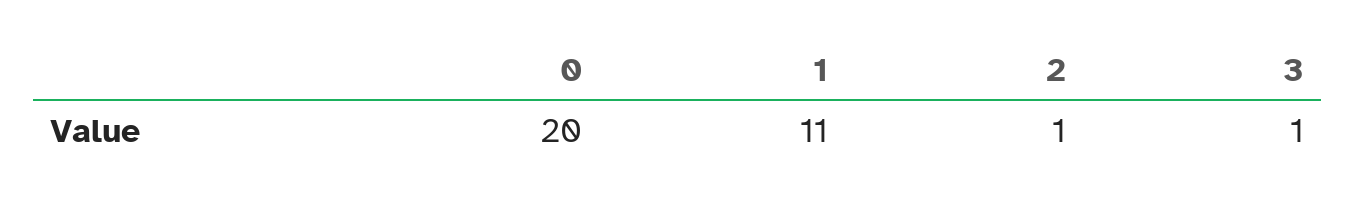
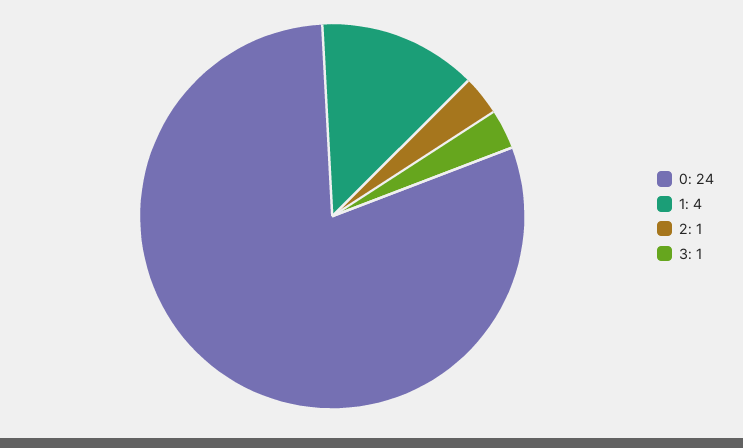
0: 20 -> 24
1: 11 -> 4

